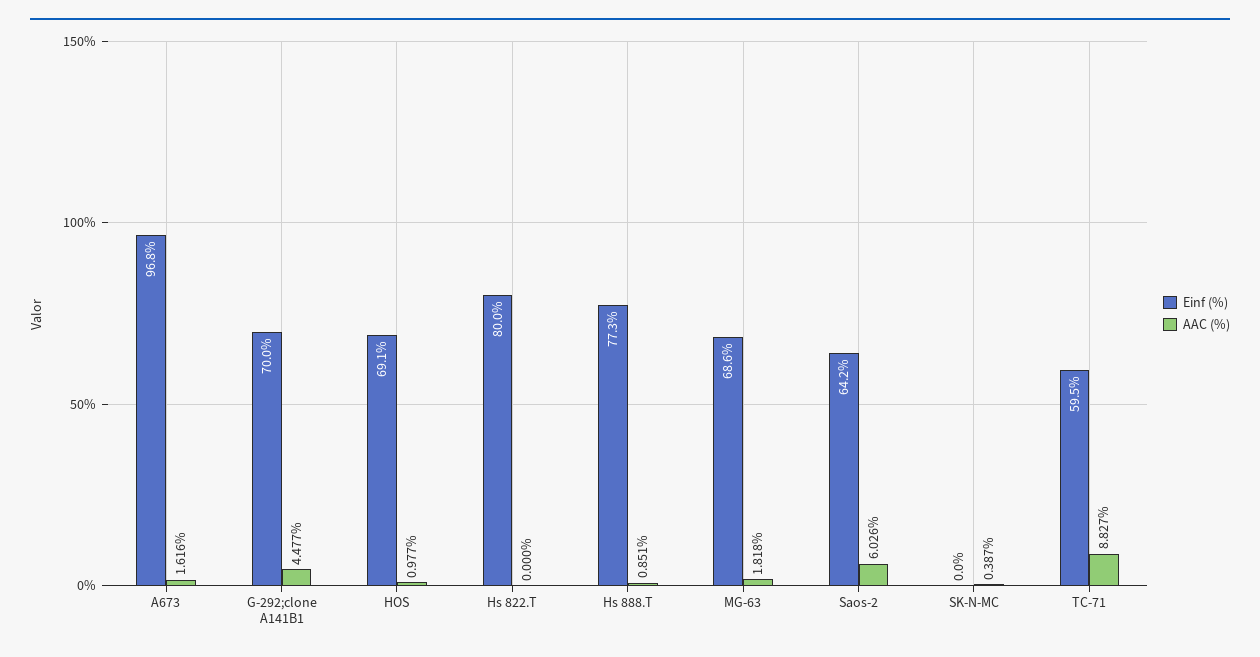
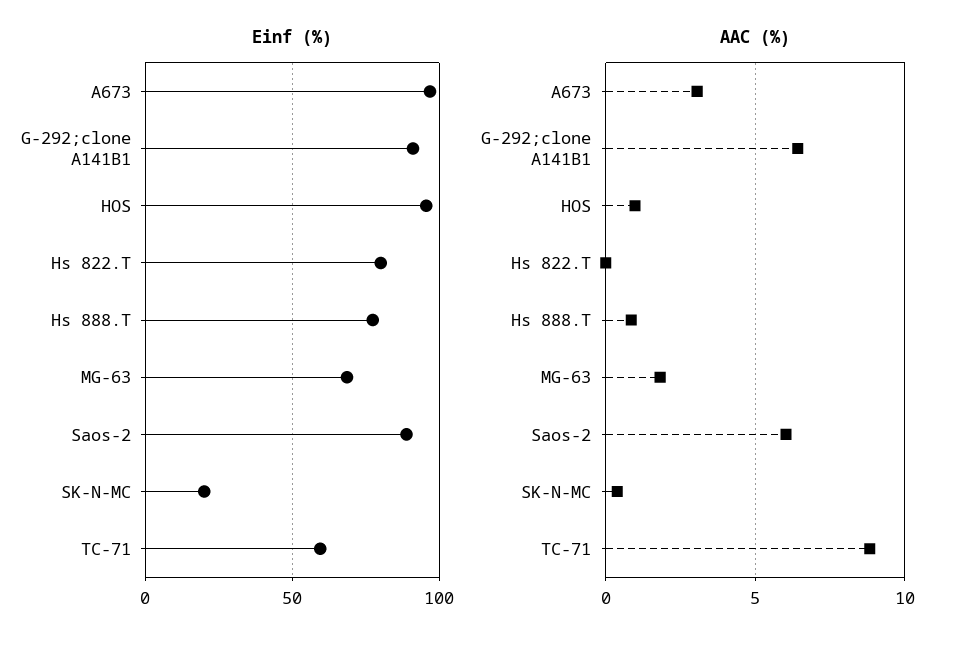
AAC (%), A673: 1.616 -> 3
Einf (%), G-292;clone A141B1: 70 -> 90
AAC (%), G-292;clone A141B1: 4.477 -> 6.5
Einf (%), HOS: 69.1 -> 95
Einf (%), Saos-2: 64.2 -> 90
Einf (%), SK-N-MC: 0 -> 20

